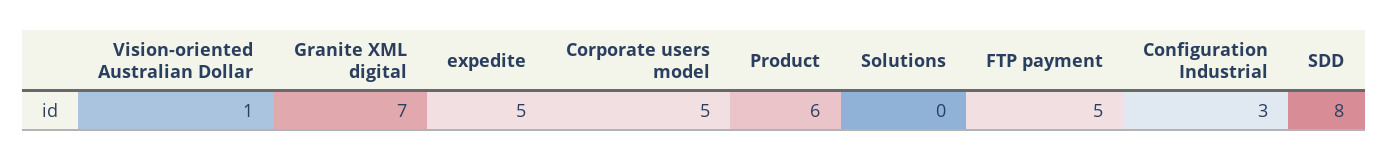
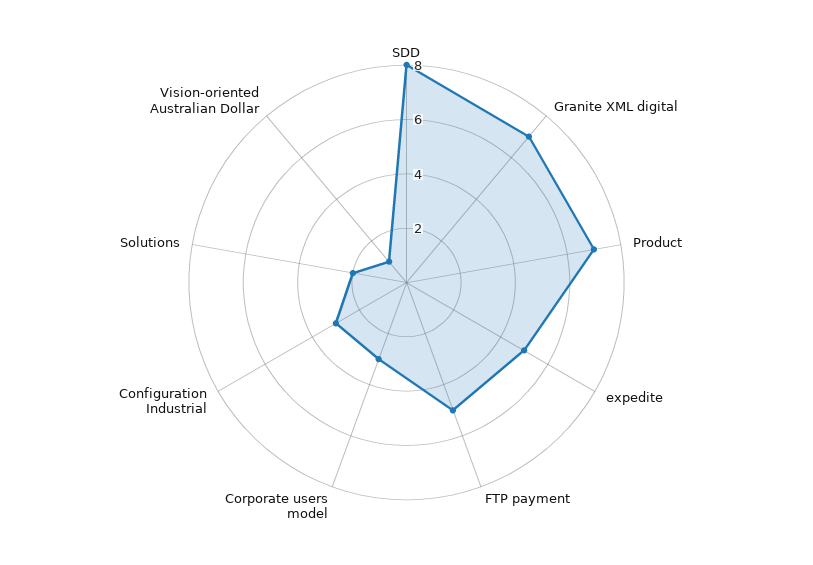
Corporate users model: 5 -> 3
Product: 6 -> 7
Solutions: 0 -> 2

